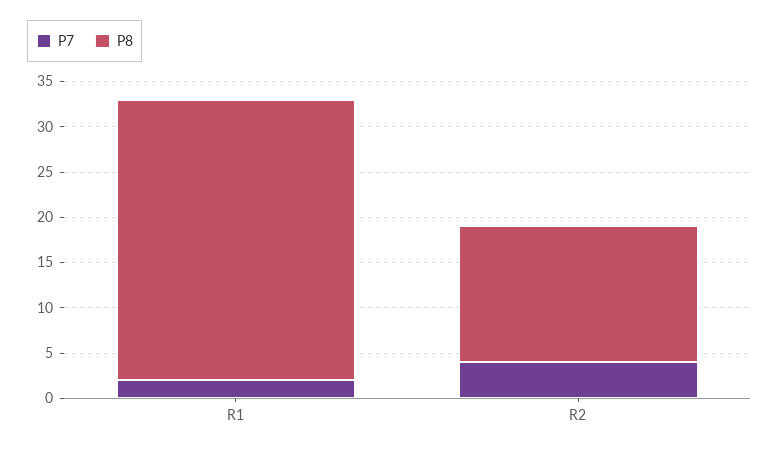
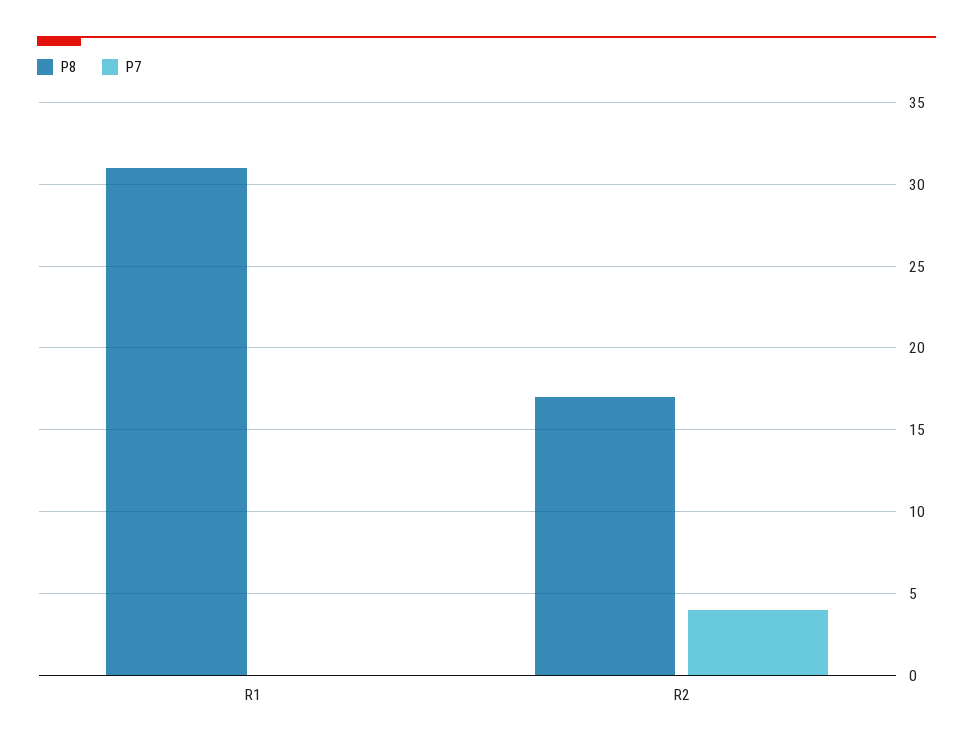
P7, R1: 2 -> 0
P8, R2: 15 -> 17

